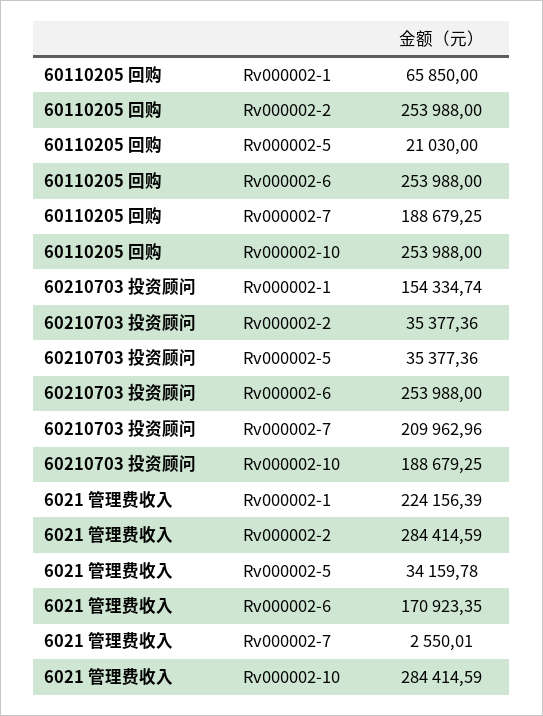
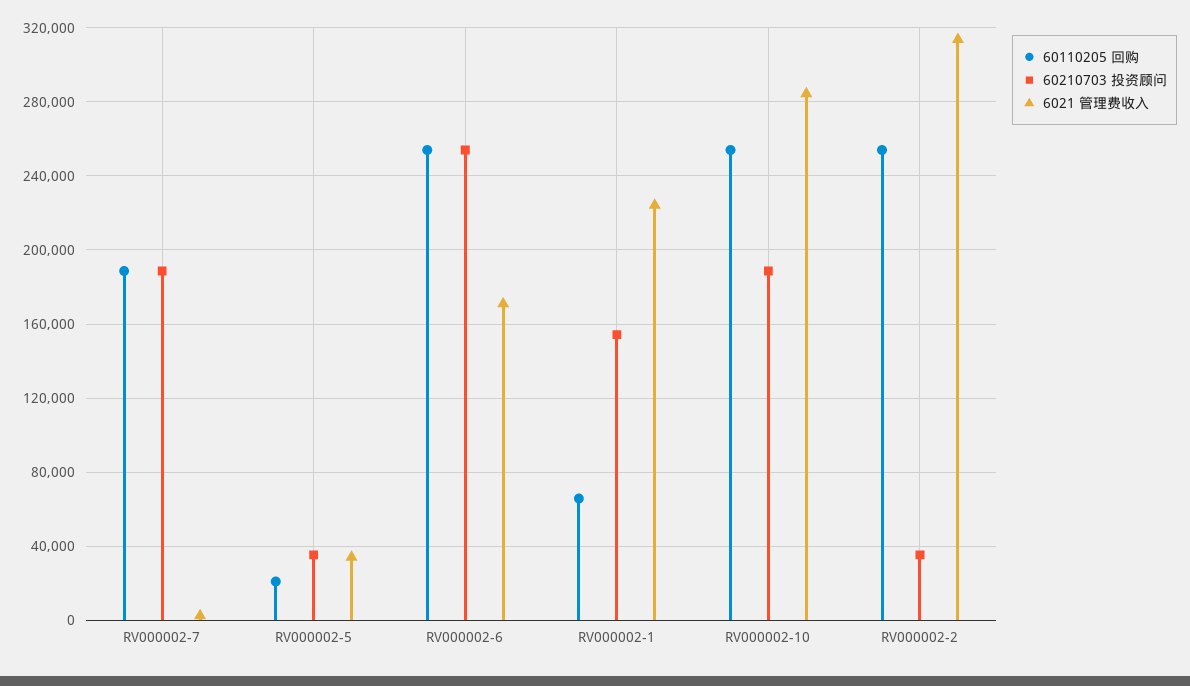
60210703 投资顾问, Rv000002-7: 209962.96 -> 190000
6021 管理费收入, Rv000002-2: 284414.59 -> 315000

